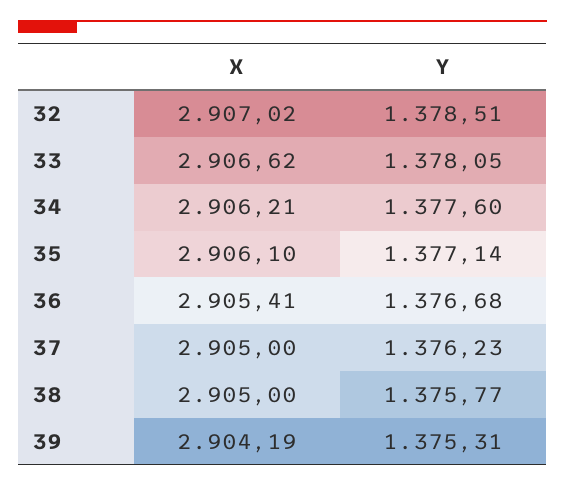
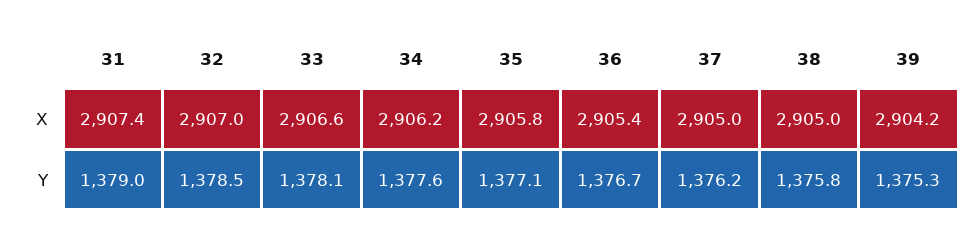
X, 35: 2906.1 -> 2905.8
X, 31: none -> 2907.4
Y, 31: none -> 1379

